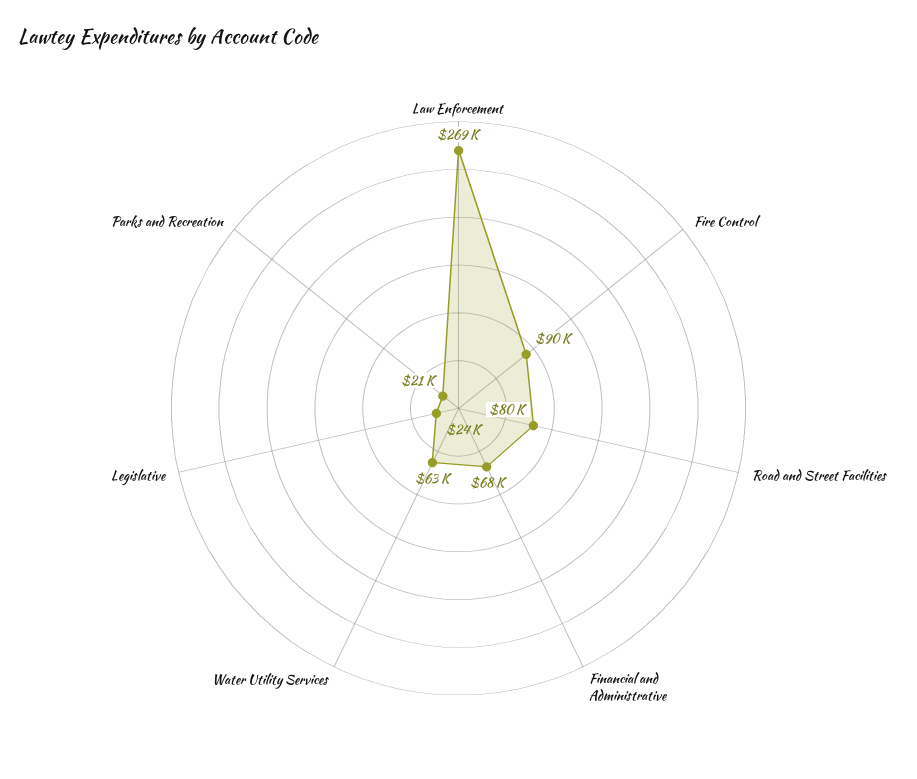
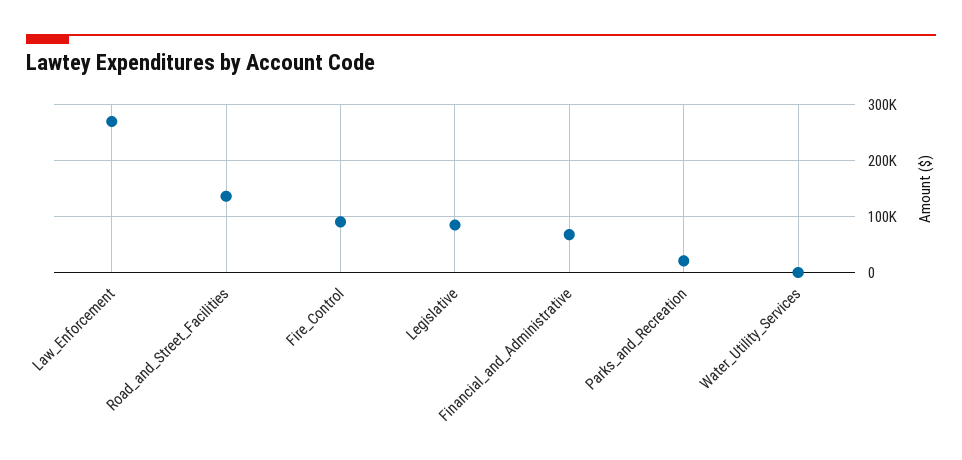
Road and Street Facilities: 80000 -> 140000
Water Utility Services: 63000 -> 0
Legislative: 24000 -> 80000

